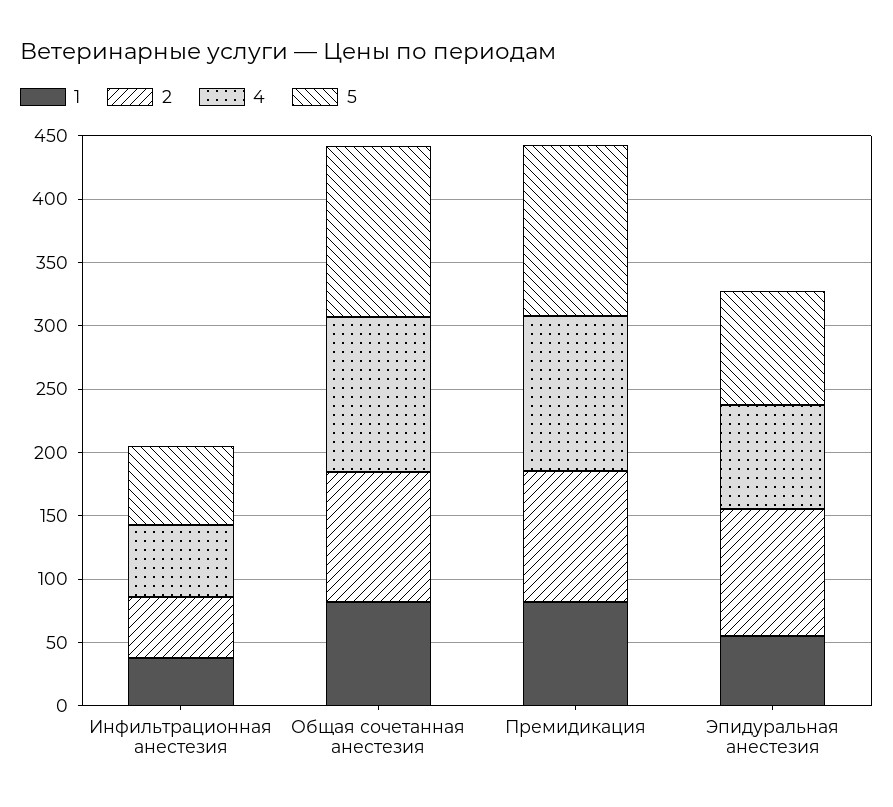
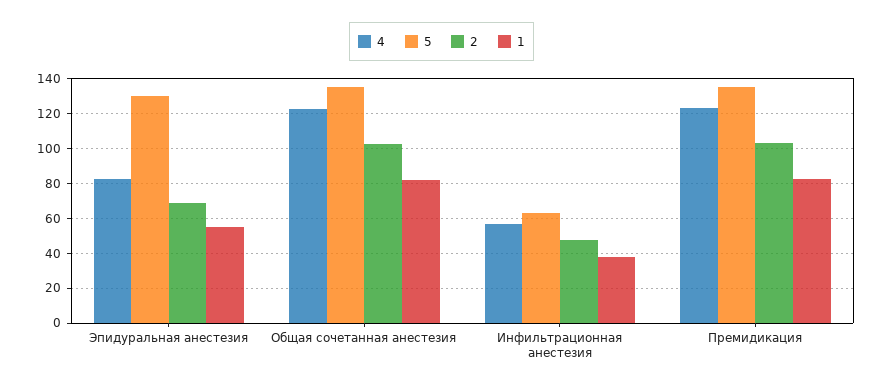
2, Эпидуральная анестезия: 100 -> 70
5, Эпидуральная анестезия: 90 -> 130

